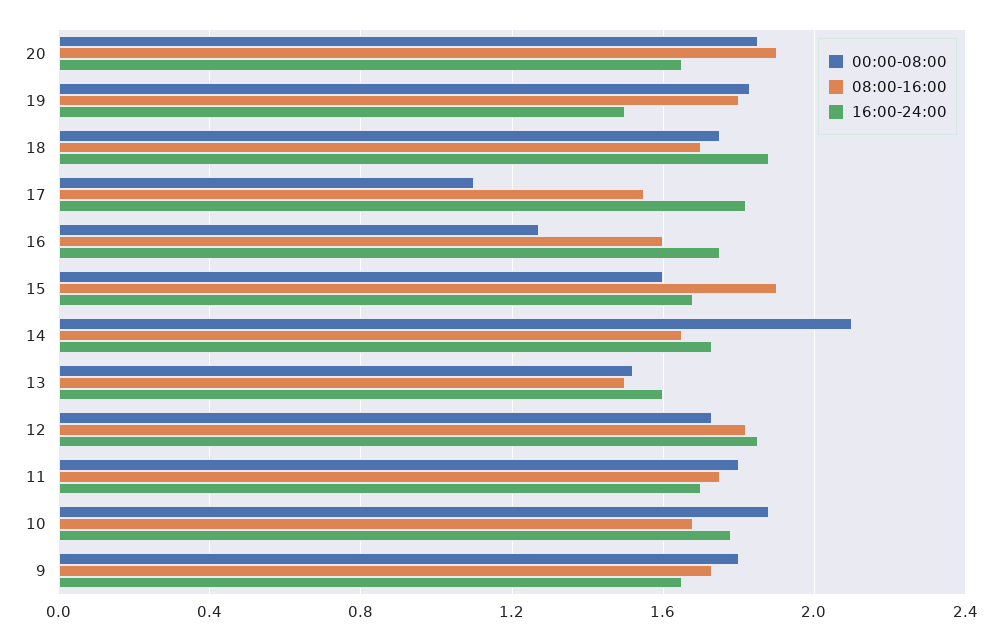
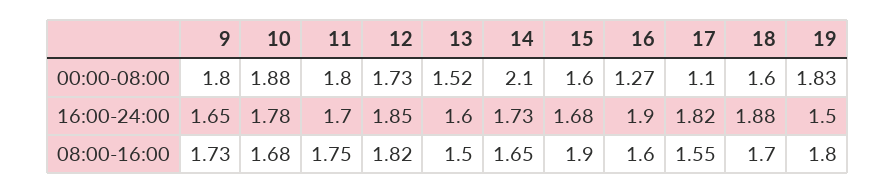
00:00-08:00, 20: 1.85 -> none
08:00-16:00, 20: 1.9 -> none
16:00-24:00, 20: 1.65 -> none
00:00-08:00, 18: 1.75 -> 1.6
16:00-24:00, 16: 1.75 -> 1.9

